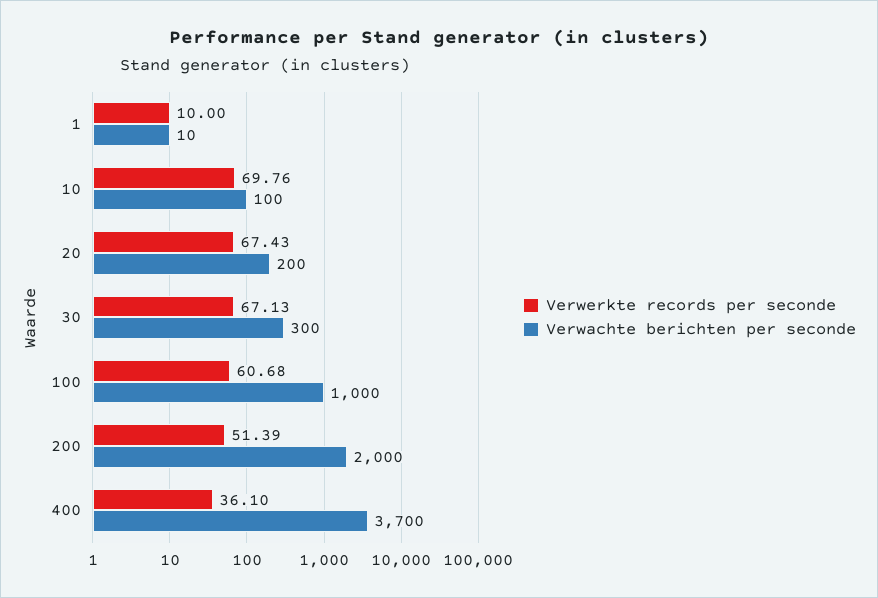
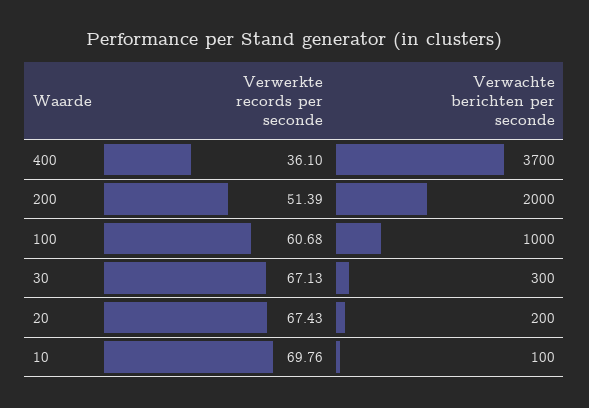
Verwerkte records per seconde, 1: 10 -> none
Verwachte berichten per seconde, 1: 10 -> none

